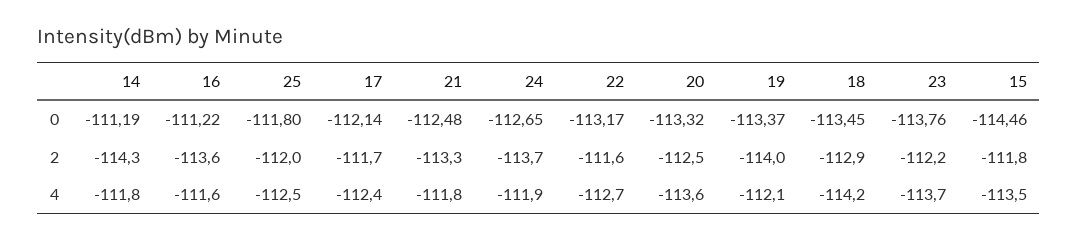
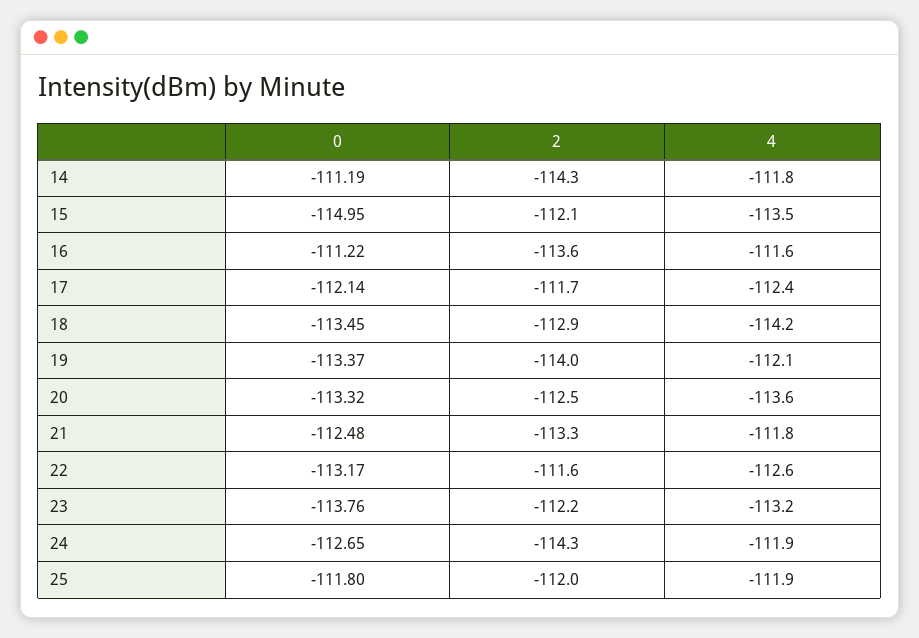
15, 0: -114.46 -> -114.95
24, 2: -113.7 -> -114.3
15, 2: -111.8 -> -112.1
25, 4: -112.5 -> -111.9
22, 4: -112.7 -> -112.6
23, 4: -113.7 -> -113.2

